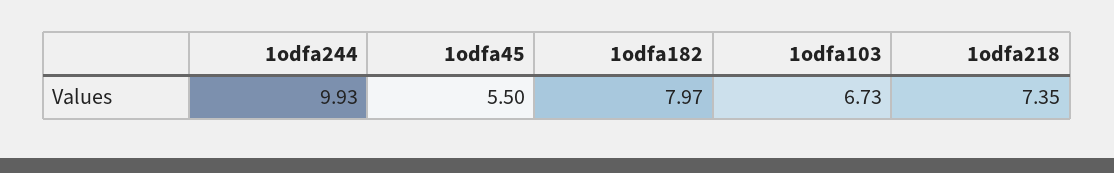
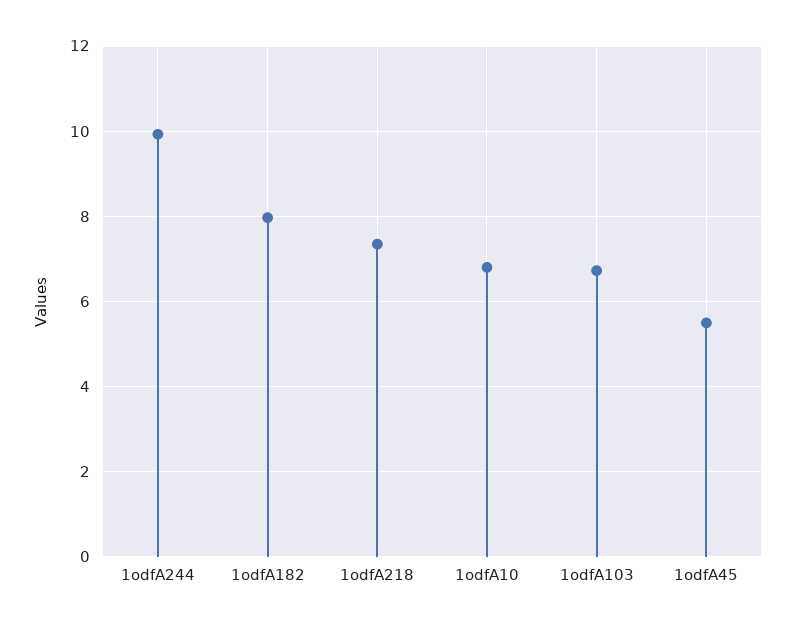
1odfA10: none -> 6.8

